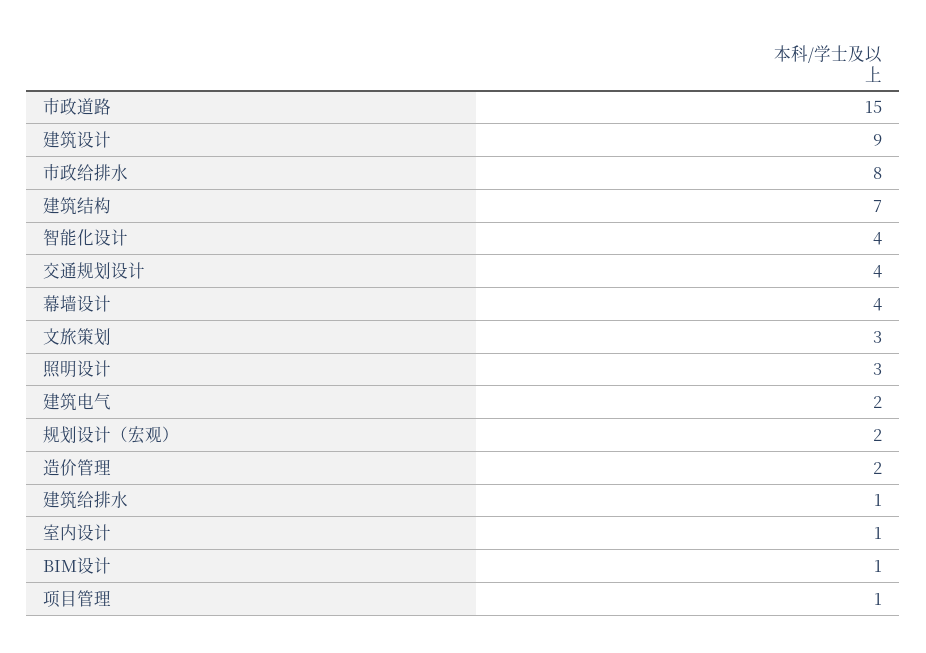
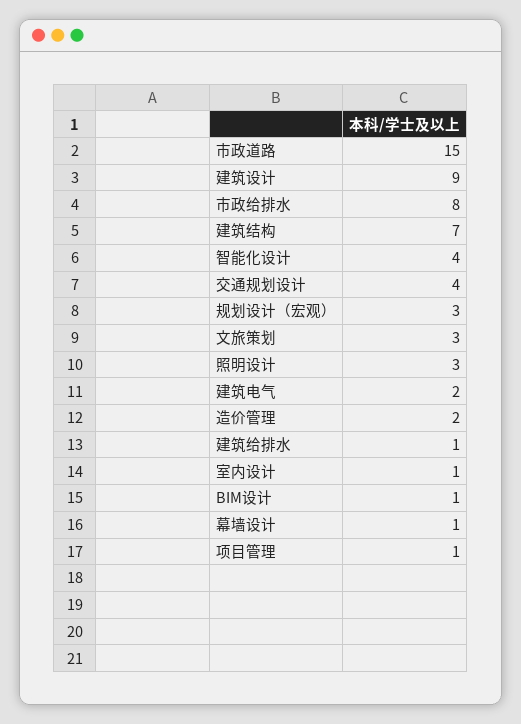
幕墙设计: 4 -> 1
规划设计（宏观）: 2 -> 3

